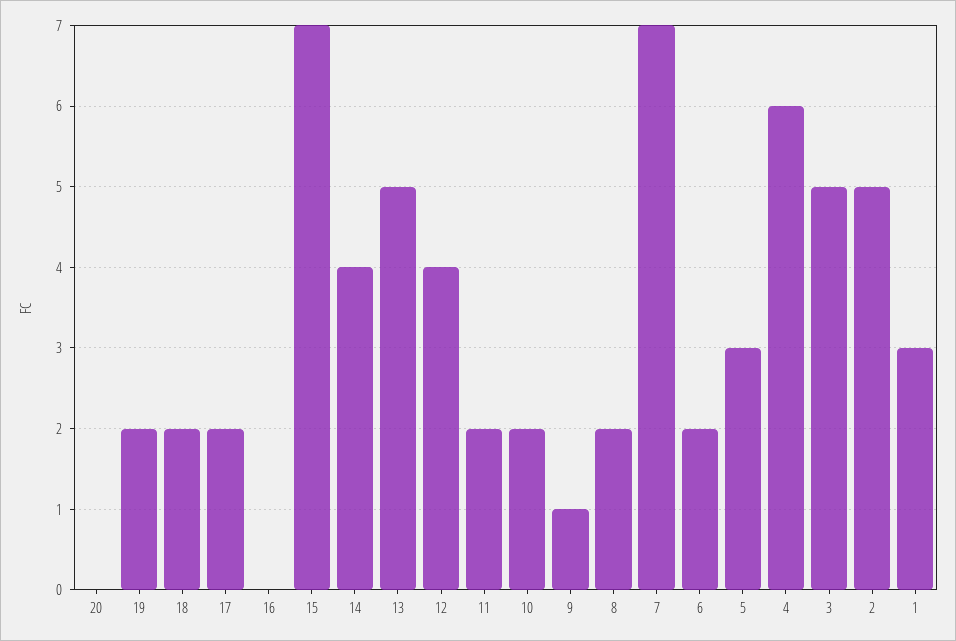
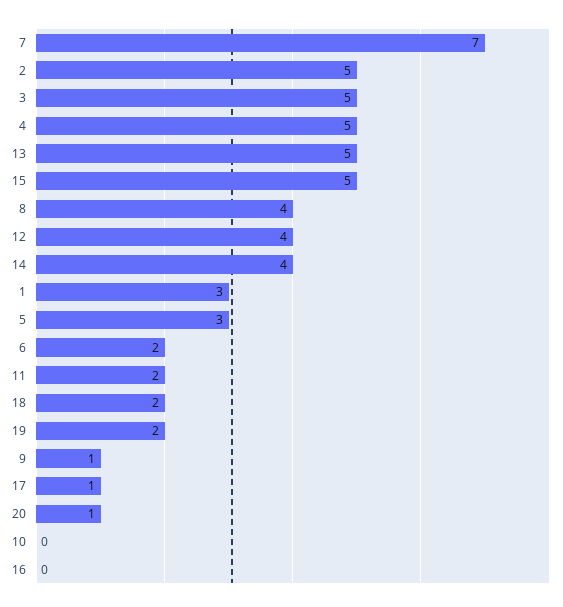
20: 0 -> 1
17: 2 -> 1
15: 7 -> 5
10: 2 -> 0
8: 2 -> 4
4: 6 -> 5

